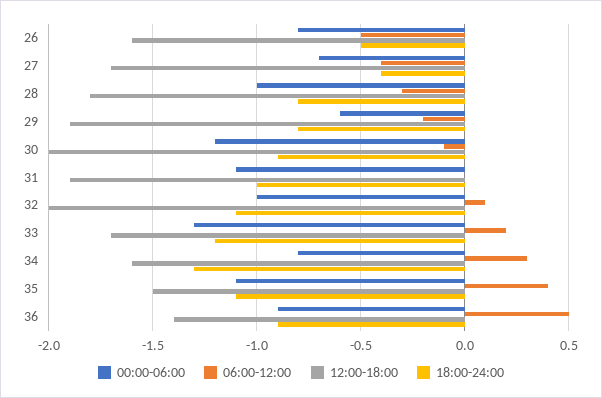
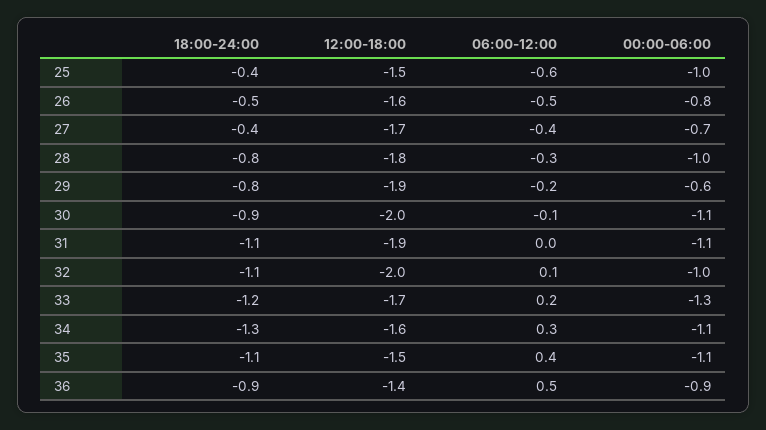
00:00-06:00, 30: -1.2 -> -1.1
18:00-24:00, 31: -1 -> -1.1
00:00-06:00, 34: -0.8 -> -1.1
18:00-24:00, 25: none -> -0.4
12:00-18:00, 25: none -> -1.5
06:00-12:00, 25: none -> -0.6
00:00-06:00, 25: none -> -1

